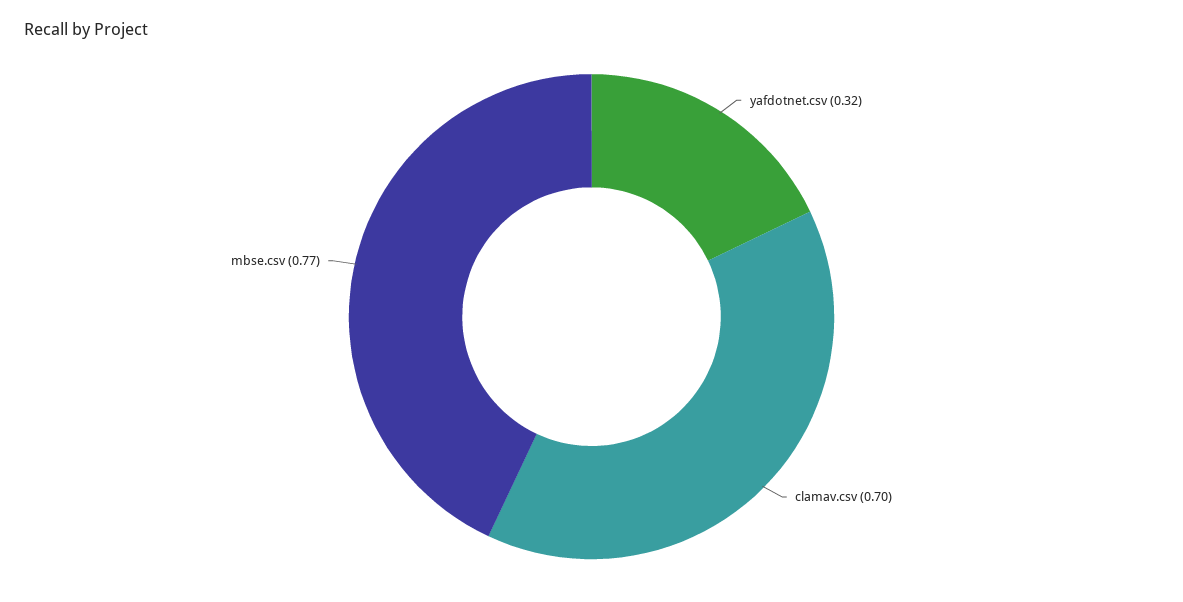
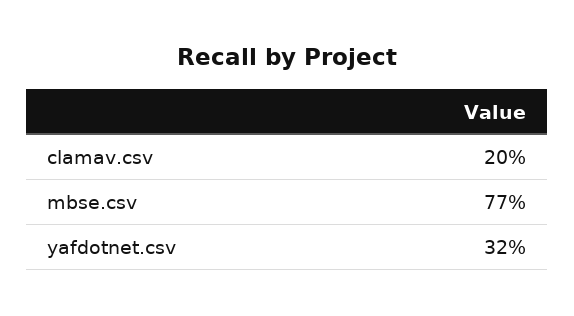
clamav.csv: 0.7 -> 0.2

